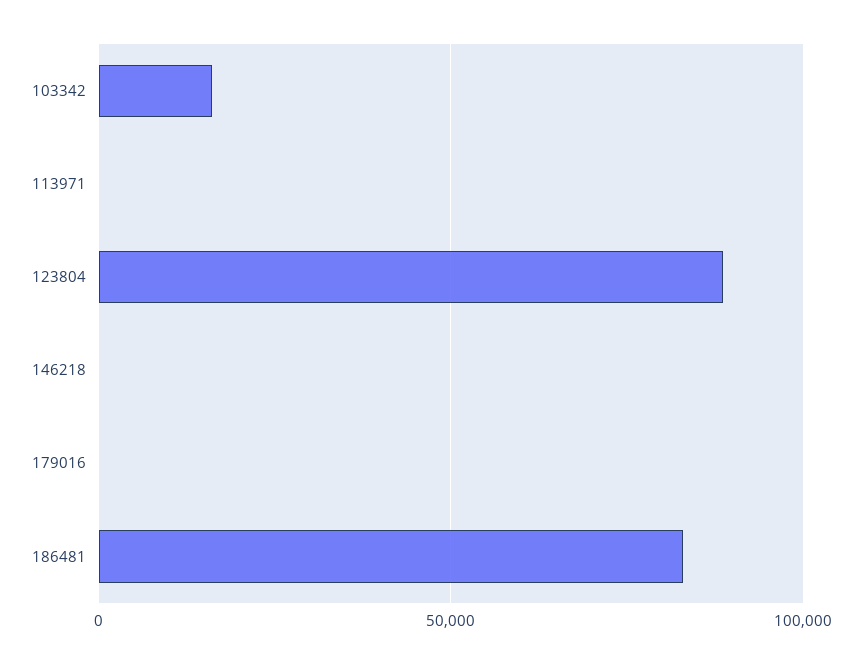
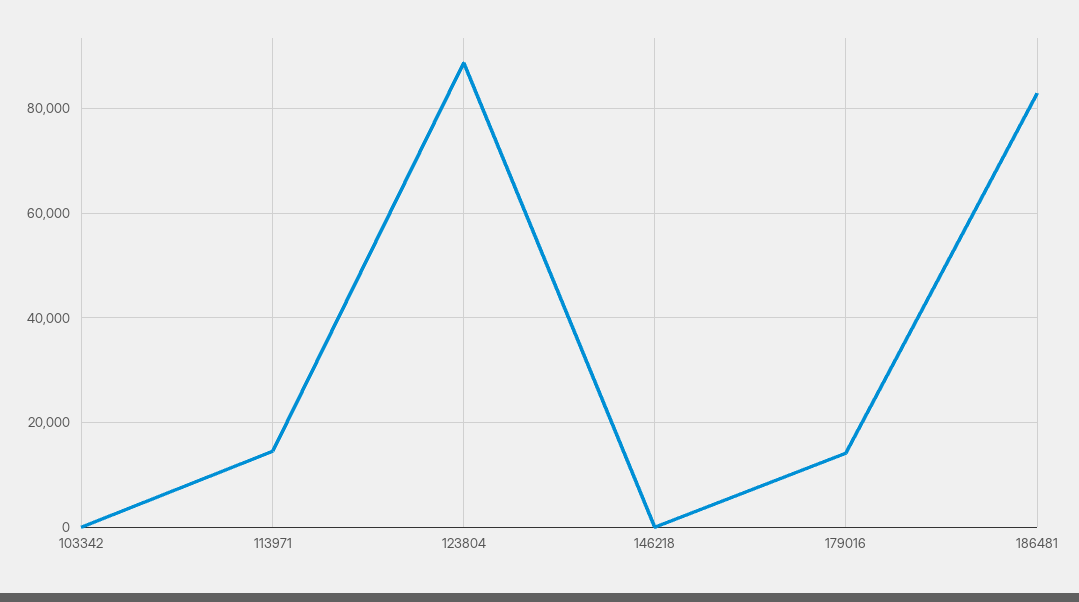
103342: 15000 -> 0
113971: 0 -> 14000
179016: 0 -> 14000

